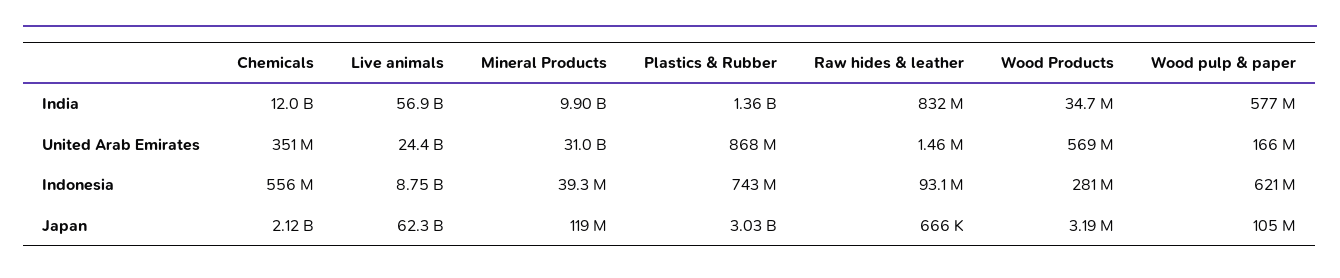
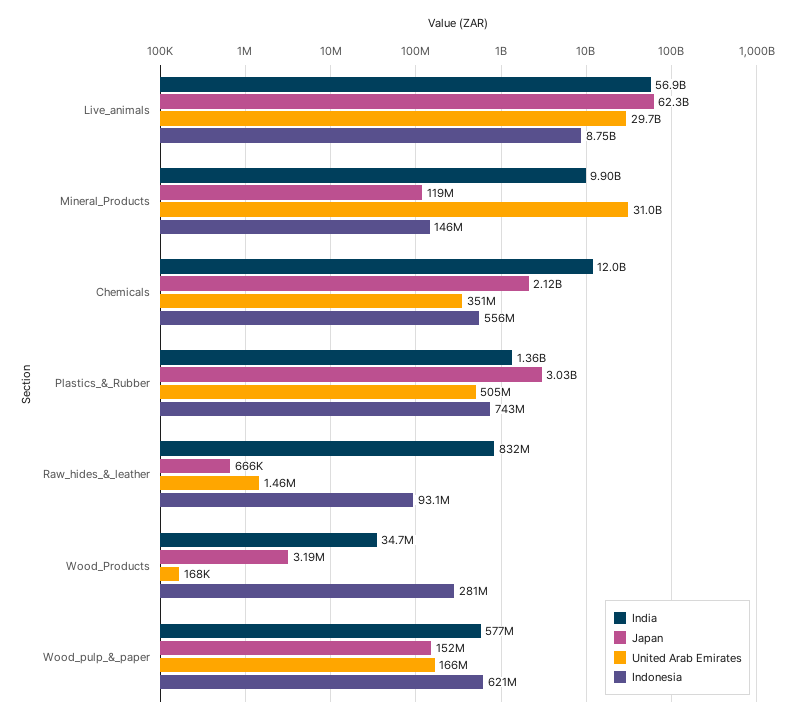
United Arab Emirates, Live animals: 24400000000 -> 29700000000
United Arab Emirates, Plastics & Rubber: 868000000 -> 505000000
United Arab Emirates, Wood Products: 569000000 -> 168000
Indonesia, Mineral Products: 39300000 -> 146000000
Japan, Wood pulp & paper: 105000000 -> 152000000

